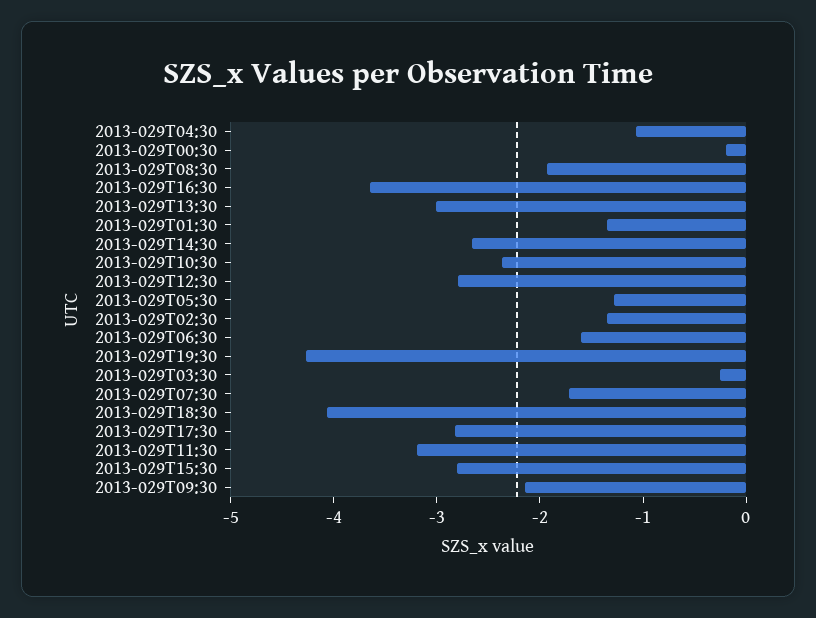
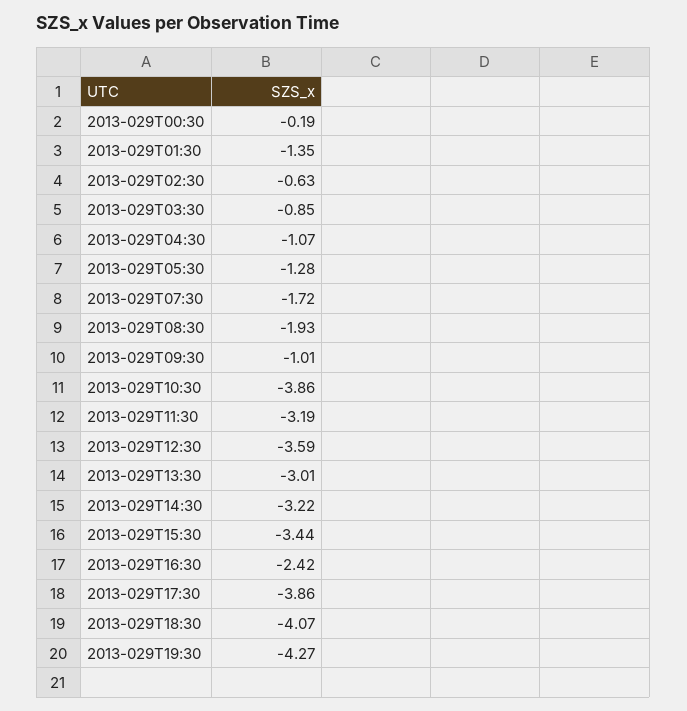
2013-029T16:30: -3.6 -> -2.42
2013-029T14:30: -2.6 -> -3.22
2013-029T10:30: -2.4 -> -3.86
2013-029T12:30: -2.8 -> -3.59
2013-029T02:30: -1.4 -> -0.63
2013-029T06:30: -1.6 -> none
2013-029T03:30: -0.2 -> -0.85
2013-029T17:30: -2.8 -> -3.86
2013-029T15:30: -2.8 -> -3.44
2013-029T09:30: -2.2 -> -1.01

